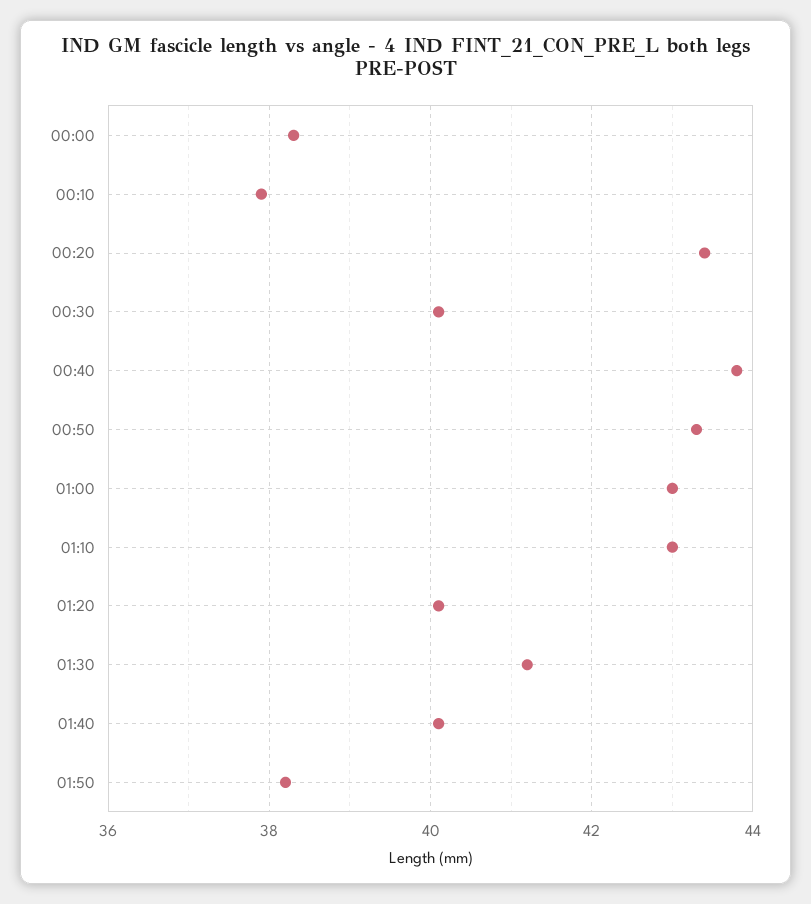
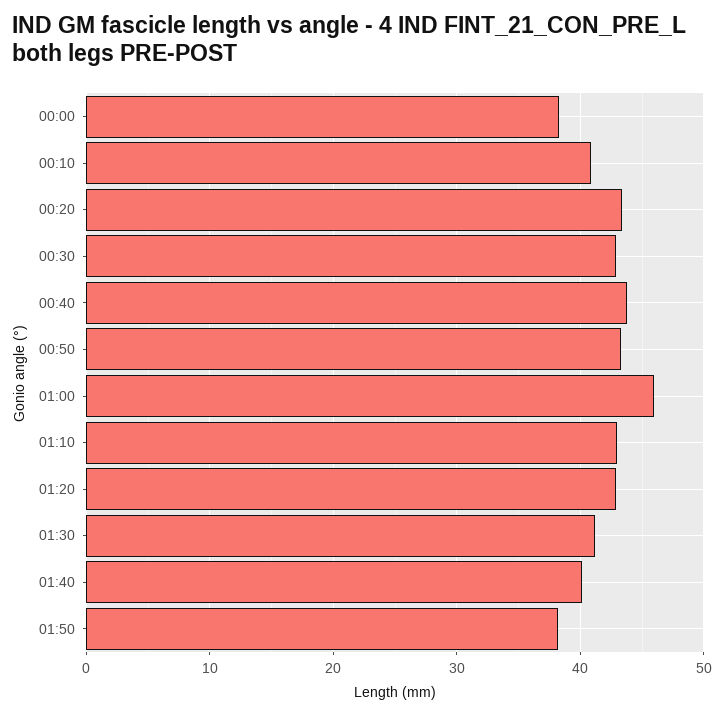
00:10: 38 -> 41
00:30: 40 -> 43
01:00: 43 -> 46
01:20: 40 -> 43

